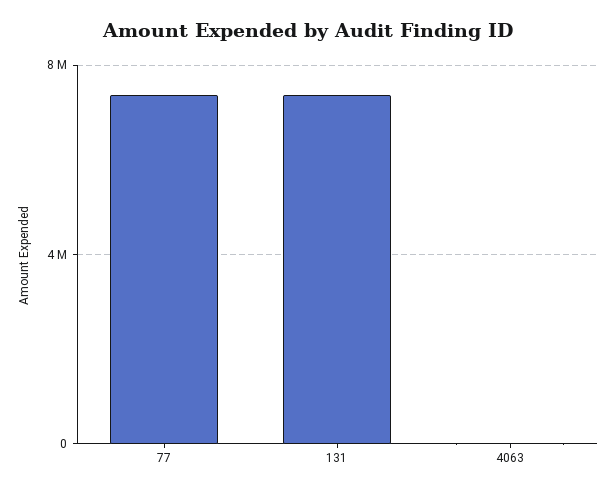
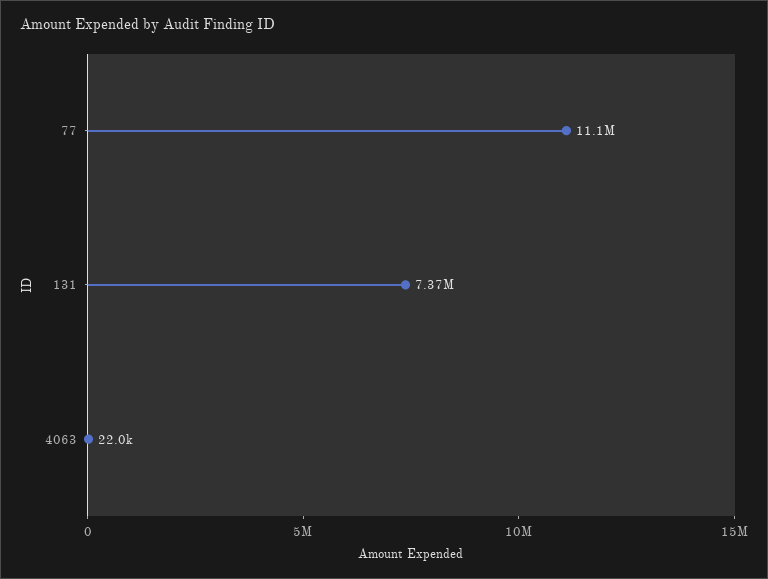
77: 7500000 -> 11100000

